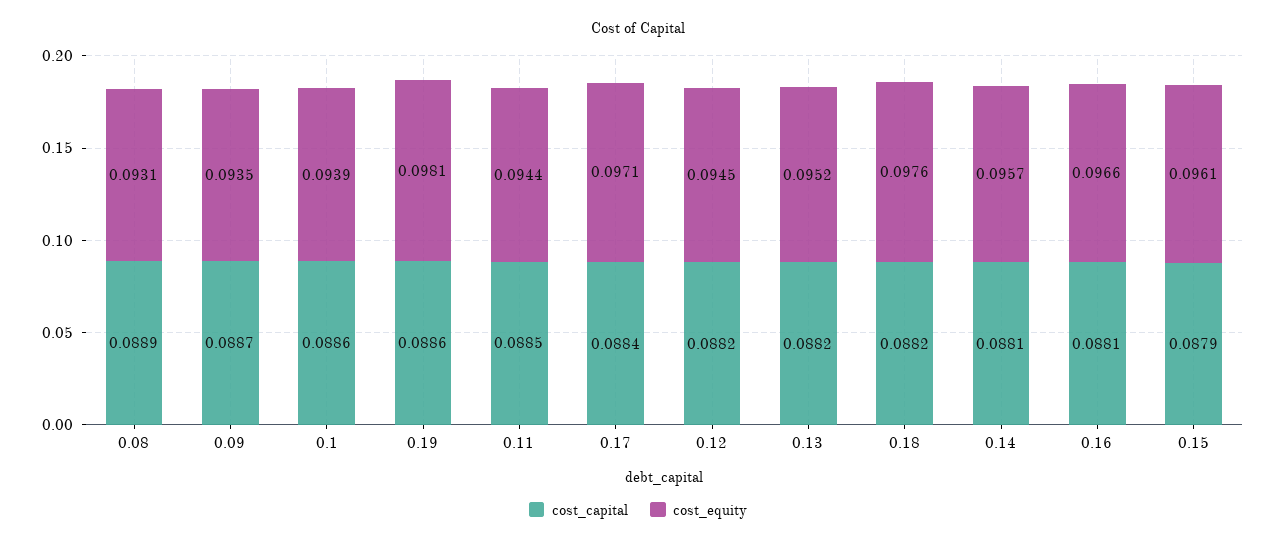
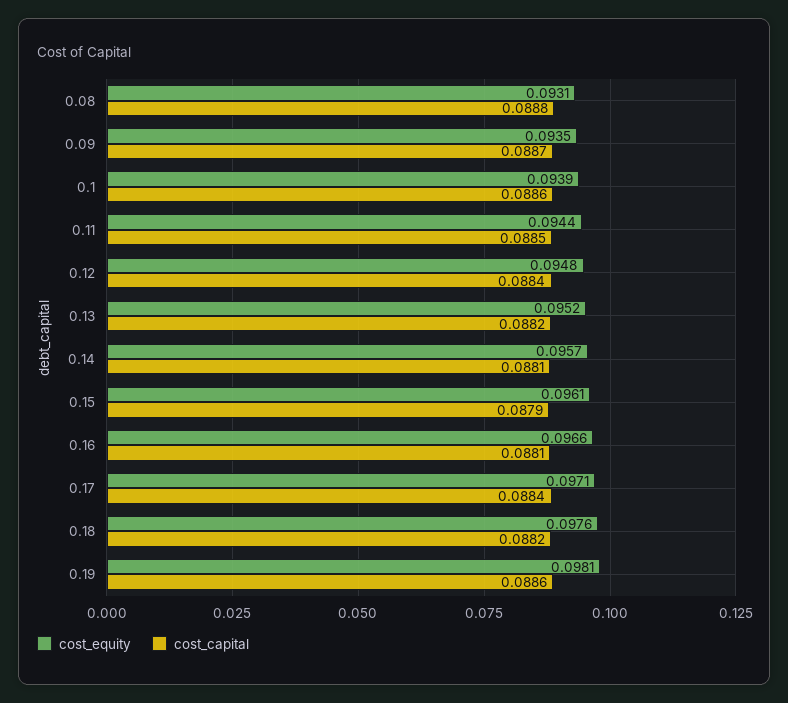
cost_capital, 0.08: 0.0889 -> 0.0888
cost_capital, 0.12: 0.0882 -> 0.0884
cost_equity, 0.12: 0.0945 -> 0.0948

